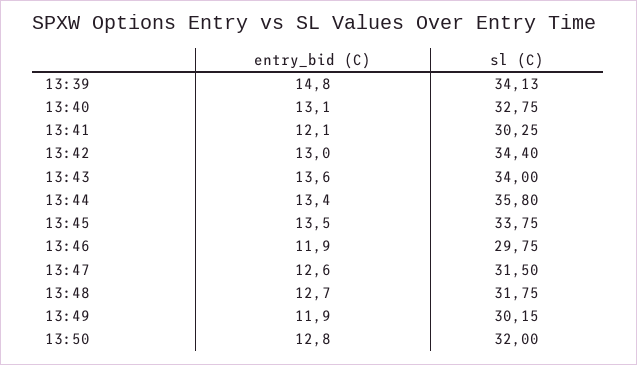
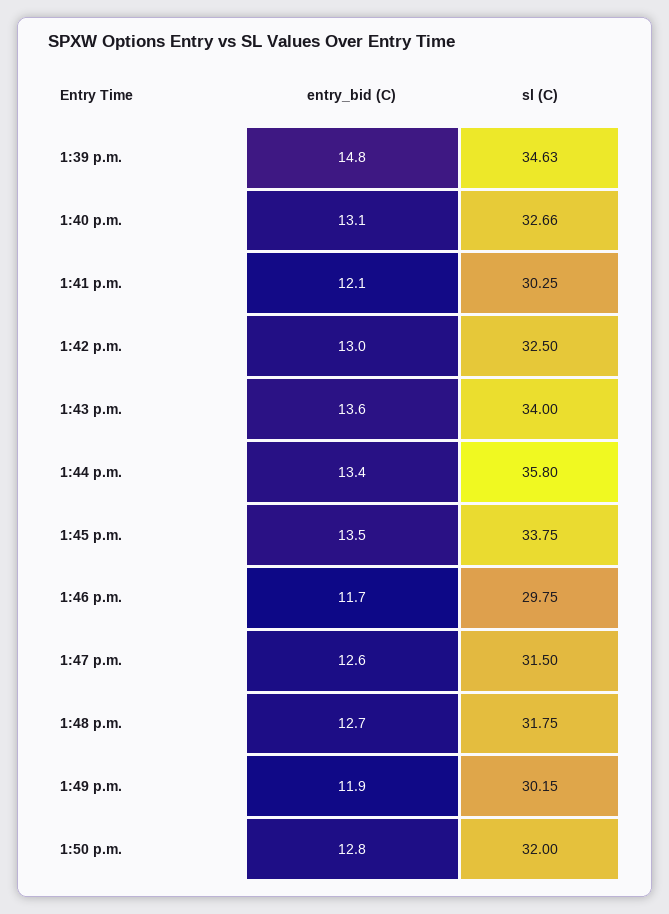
sl (C), 13:39: 34.13 -> 34.63
sl (C), 13:40: 32.75 -> 32.66
sl (C), 13:42: 34.4 -> 32.5
entry_bid (C), 13:46: 11.9 -> 11.7

